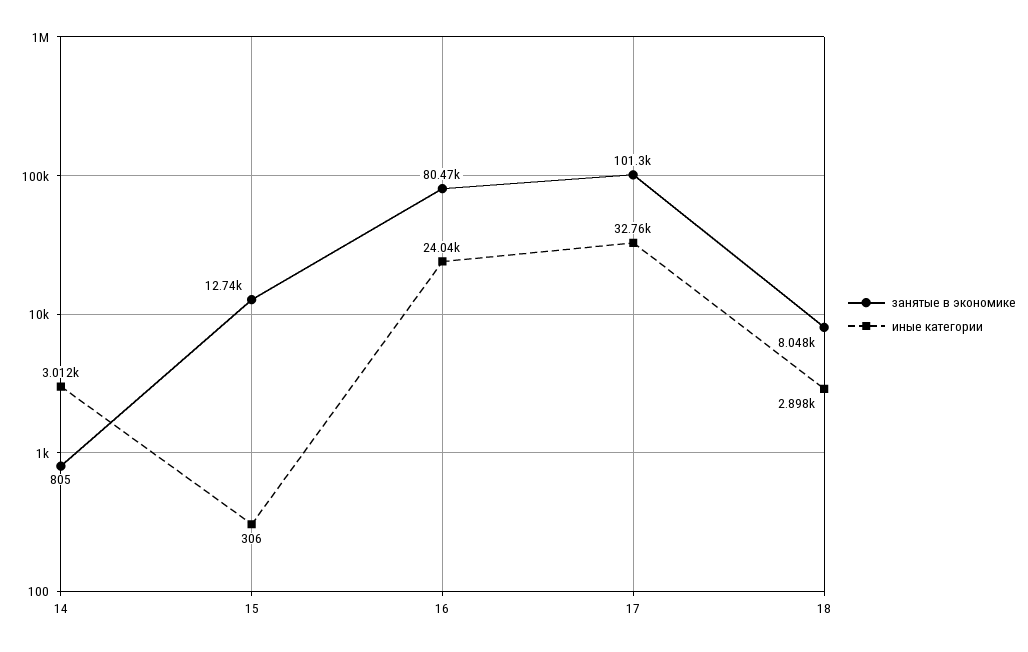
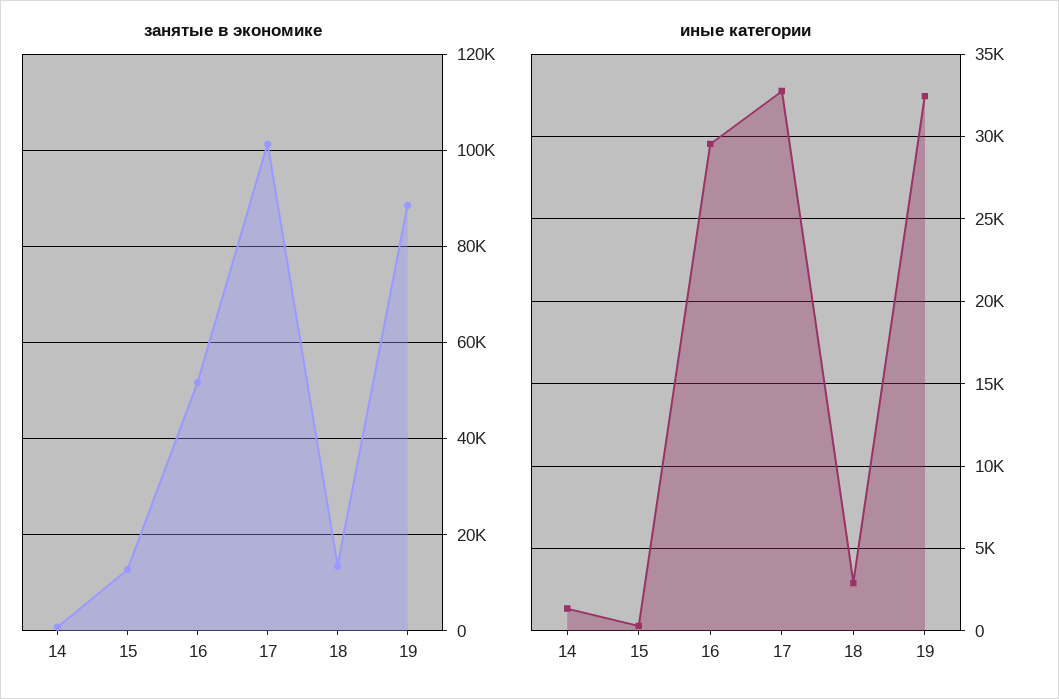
иные категории, 14: 3012 -> 1500
занятые в экономике, 16: 80470 -> 52000
иные категории, 16: 24040 -> 29500
занятые в экономике, 18: 8048 -> 14000
занятые в экономике, 19: none -> 88000
иные категории, 19: none -> 32500

